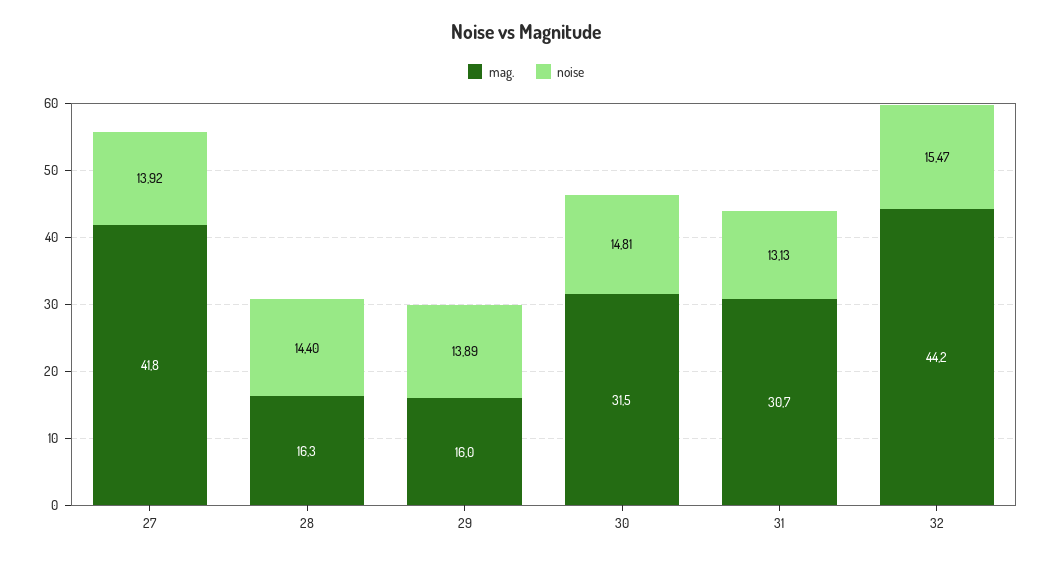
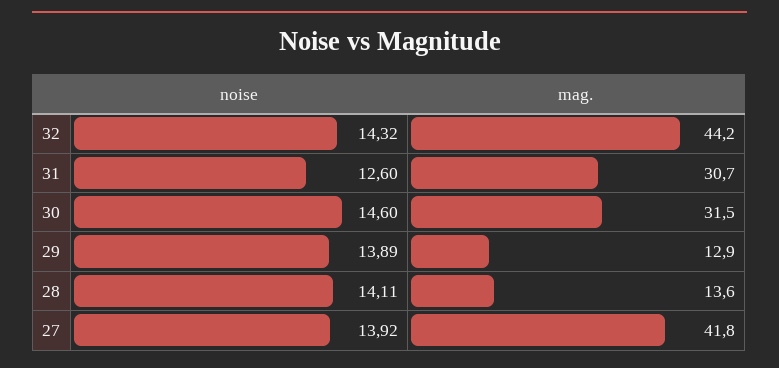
mag., 28: 16.3 -> 13.6
noise, 28: 14.4 -> 14.11
mag., 29: 16 -> 12.9
noise, 30: 14.81 -> 14.6
noise, 31: 13.13 -> 12.6
noise, 32: 15.47 -> 14.32

